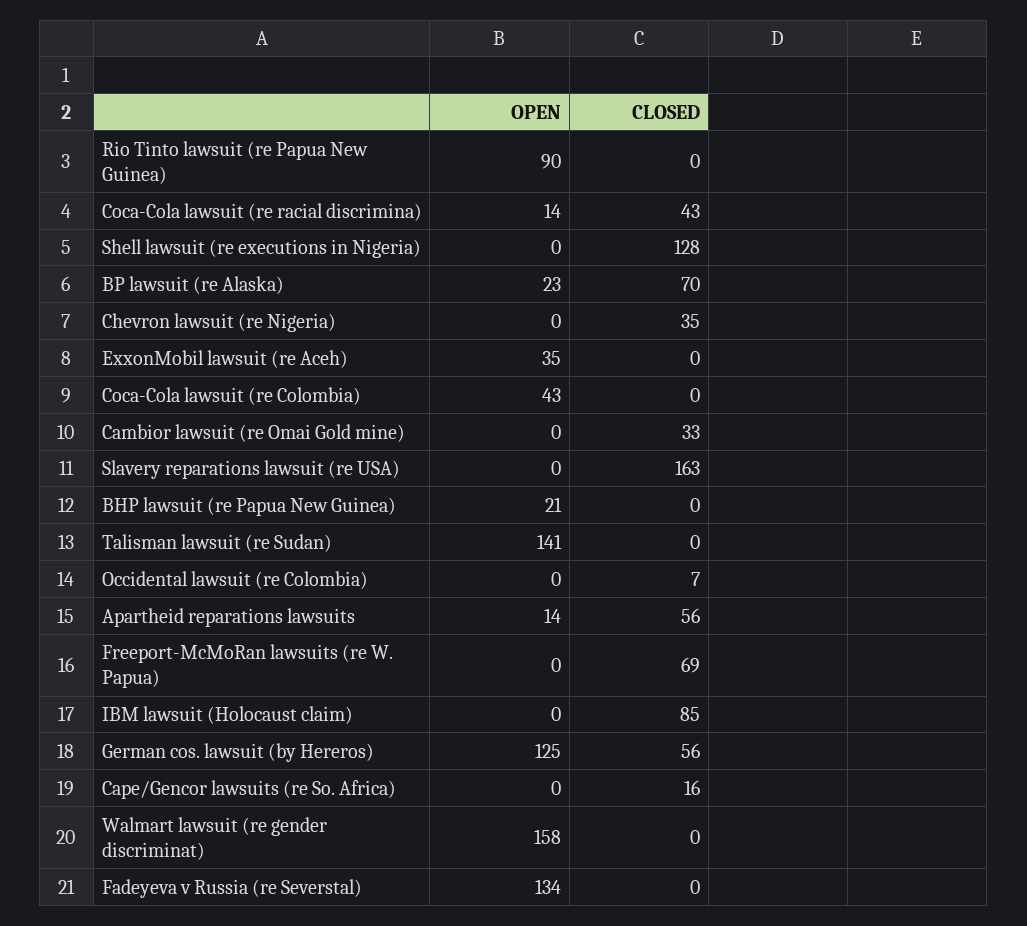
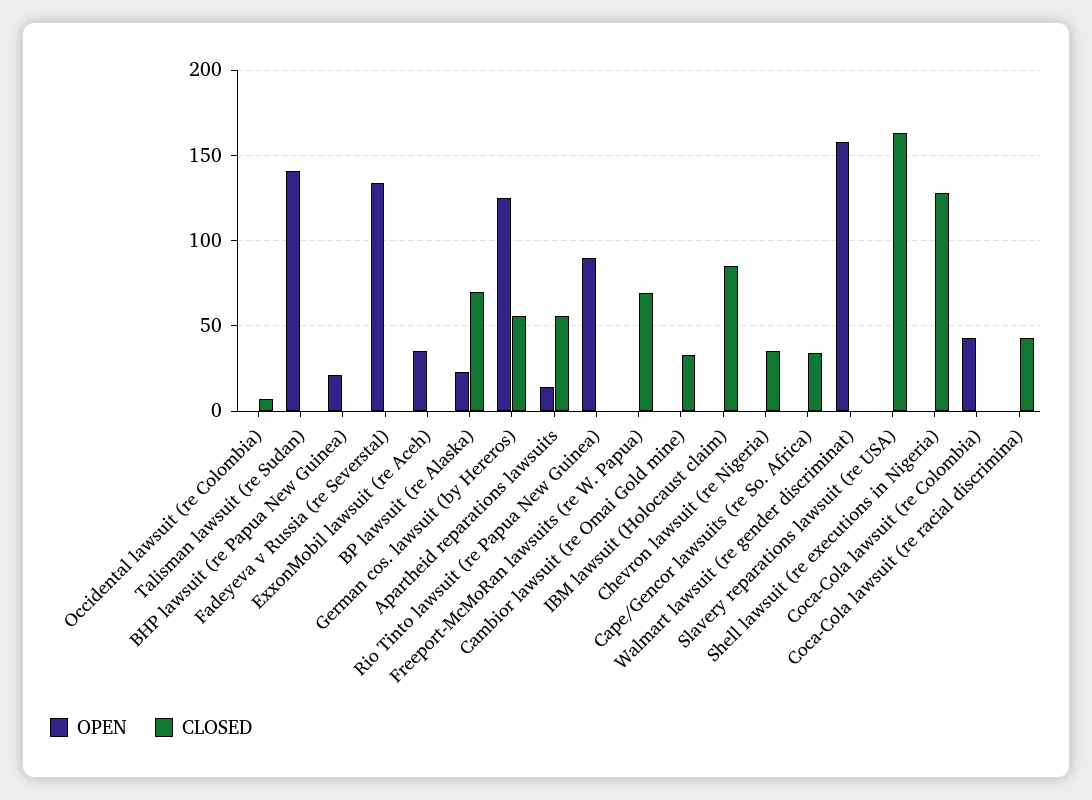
OPEN, Coca-Cola lawsuit (re racial discrimina): 14 -> 0
CLOSED, Cape/Gencor lawsuits (re So. Africa): 16 -> 35

